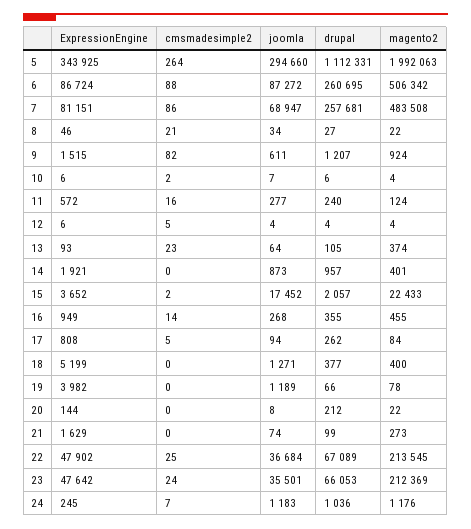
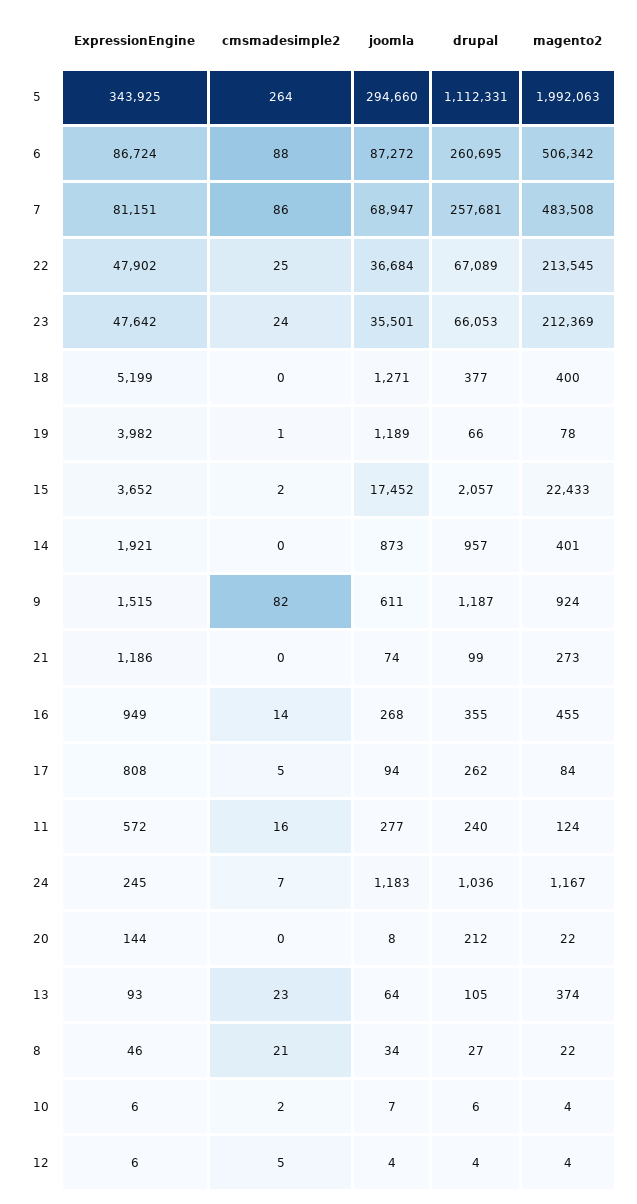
drupal, 9: 1207 -> 1187
cmsmadesimple2, 19: 0 -> 1
ExpressionEngine, 21: 1629 -> 1186
magento2, 24: 1176 -> 1167

